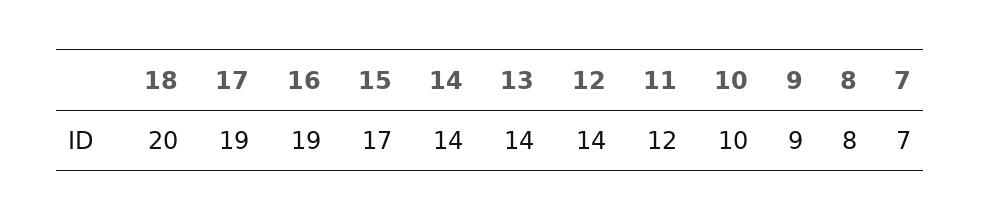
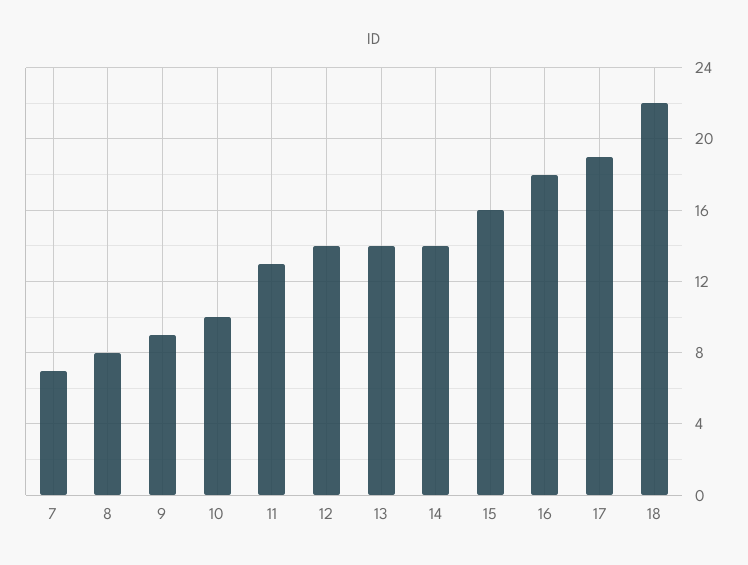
18: 20 -> 22
16: 19 -> 18
15: 17 -> 16
11: 12 -> 13

